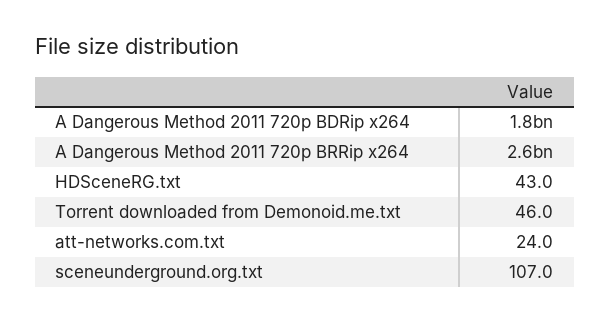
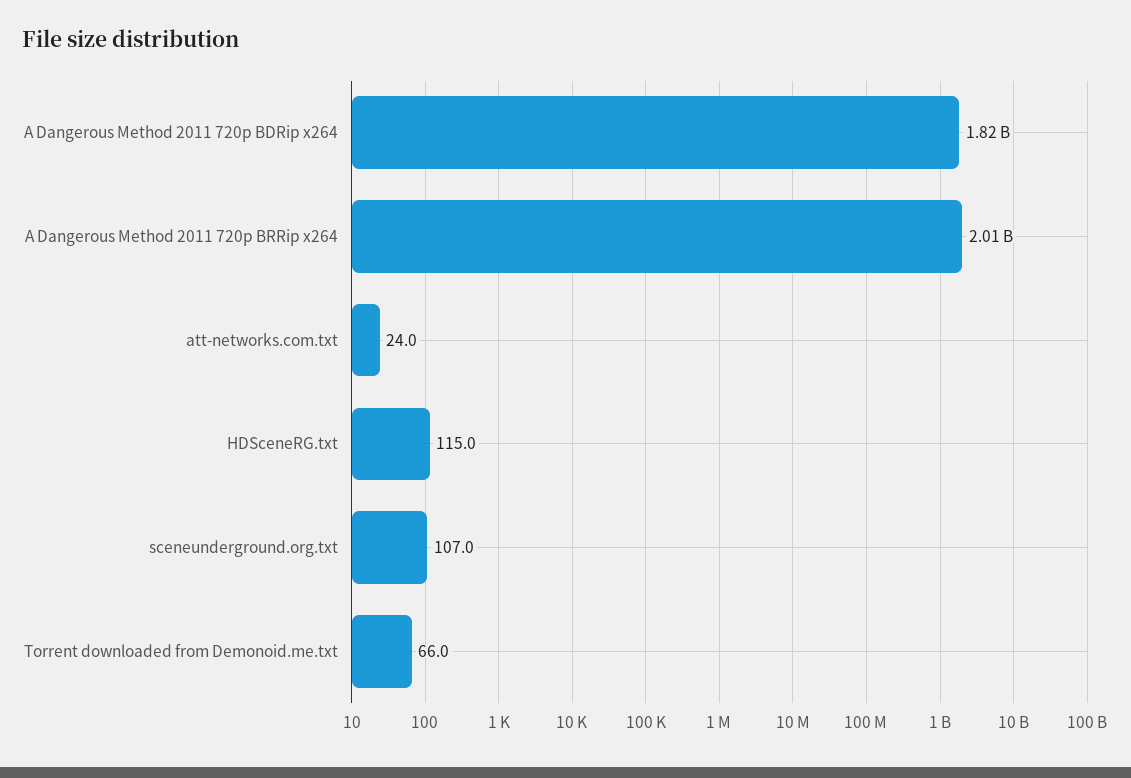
A Dangerous Method 2011 720p BRRip x264: 2600000000 -> 2010000000
HDSceneRG.txt: 43 -> 115
Torrent downloaded from Demonoid.me.txt: 46 -> 66

